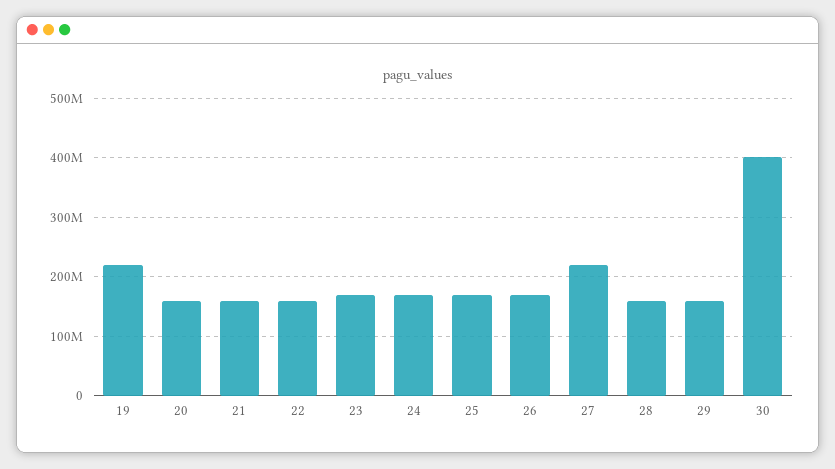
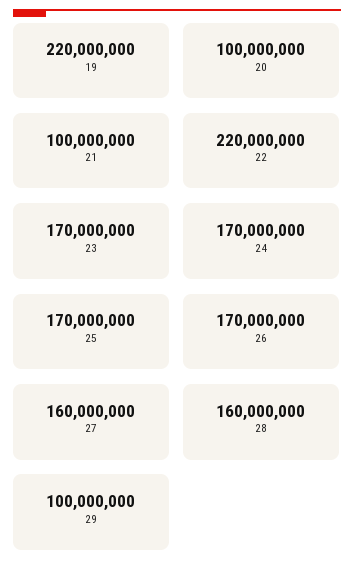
20: 160000000 -> 100000000
21: 160000000 -> 100000000
22: 160000000 -> 220000000
27: 220000000 -> 160000000
29: 160000000 -> 100000000
30: 400000000 -> none

